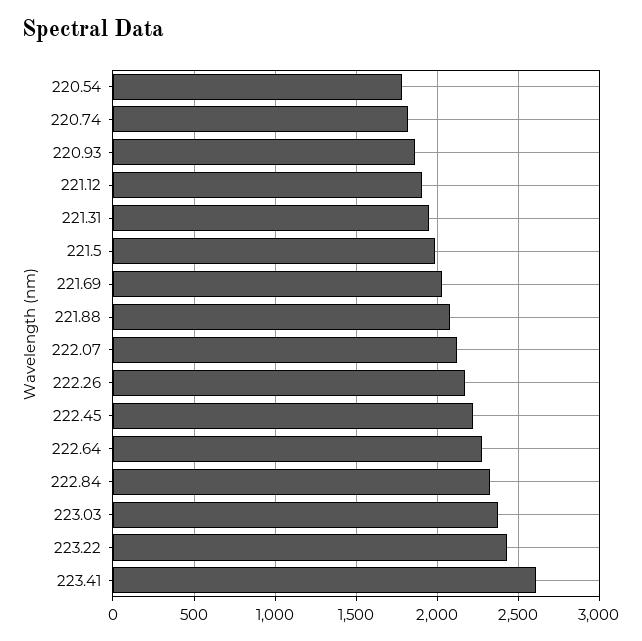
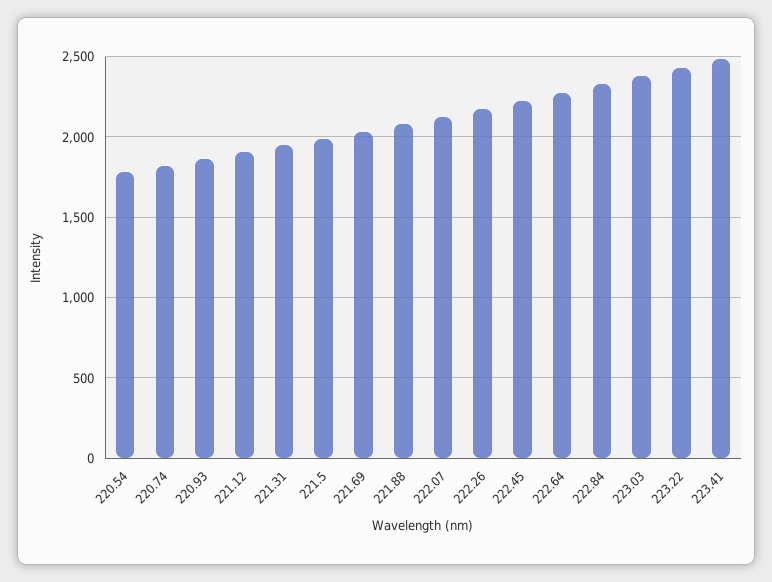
223.41: 2600 -> 2500

